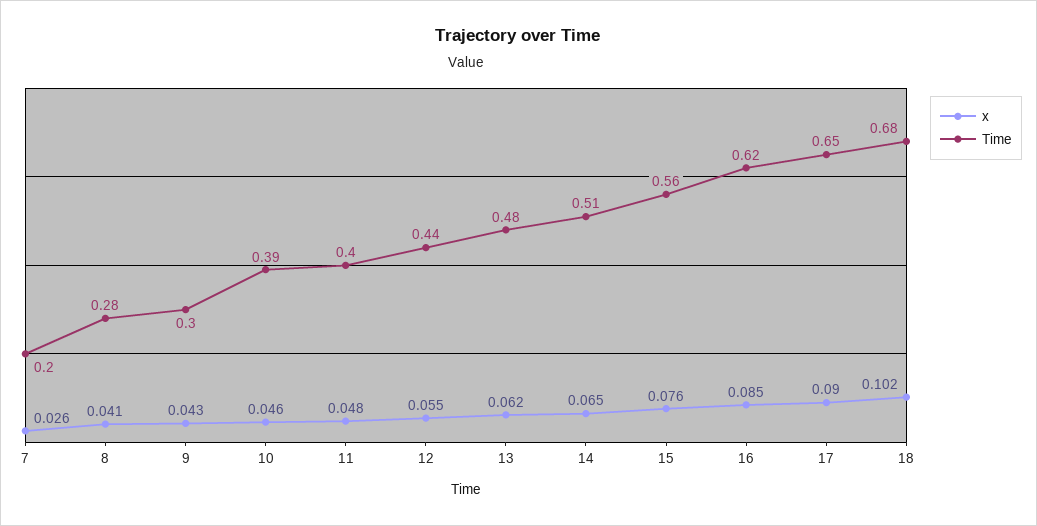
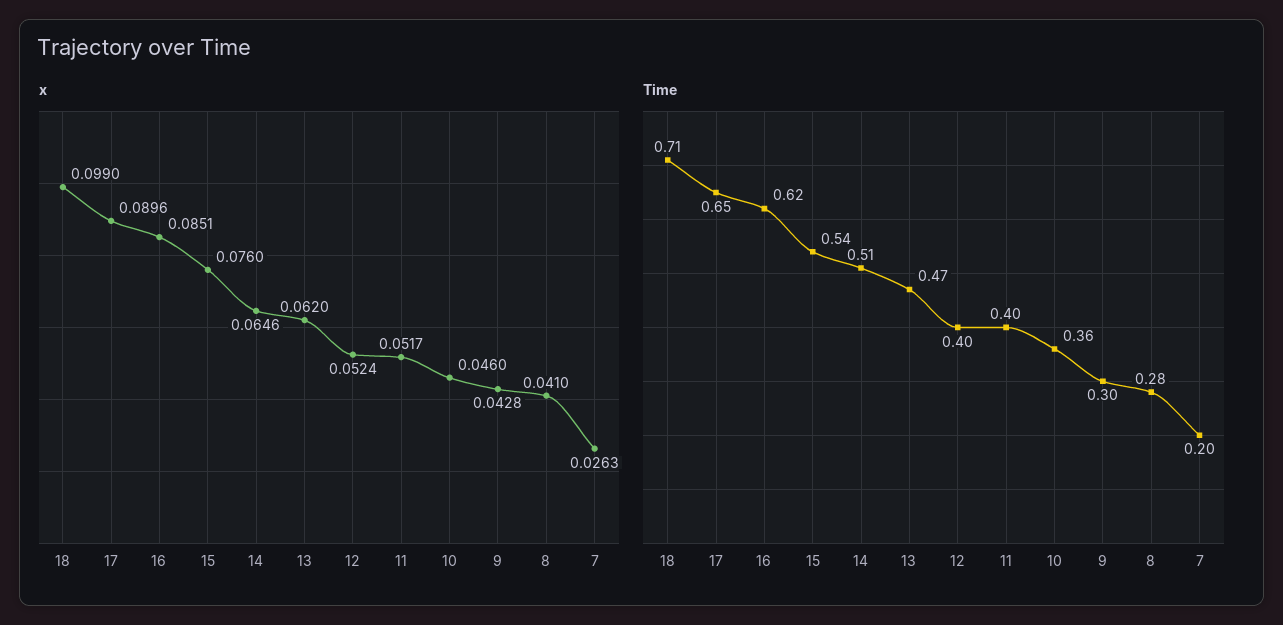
Time, 10: 0.39 -> 0.36
x, 11: 0.048 -> 0.0517
x, 12: 0.055 -> 0.0524
Time, 12: 0.44 -> 0.4
Time, 13: 0.48 -> 0.47
Time, 15: 0.56 -> 0.54
x, 18: 0.102 -> 0.099
Time, 18: 0.68 -> 0.71

